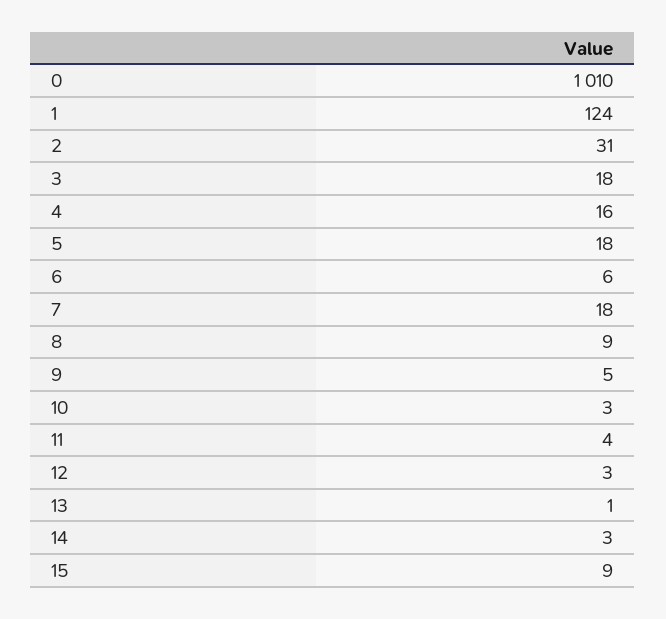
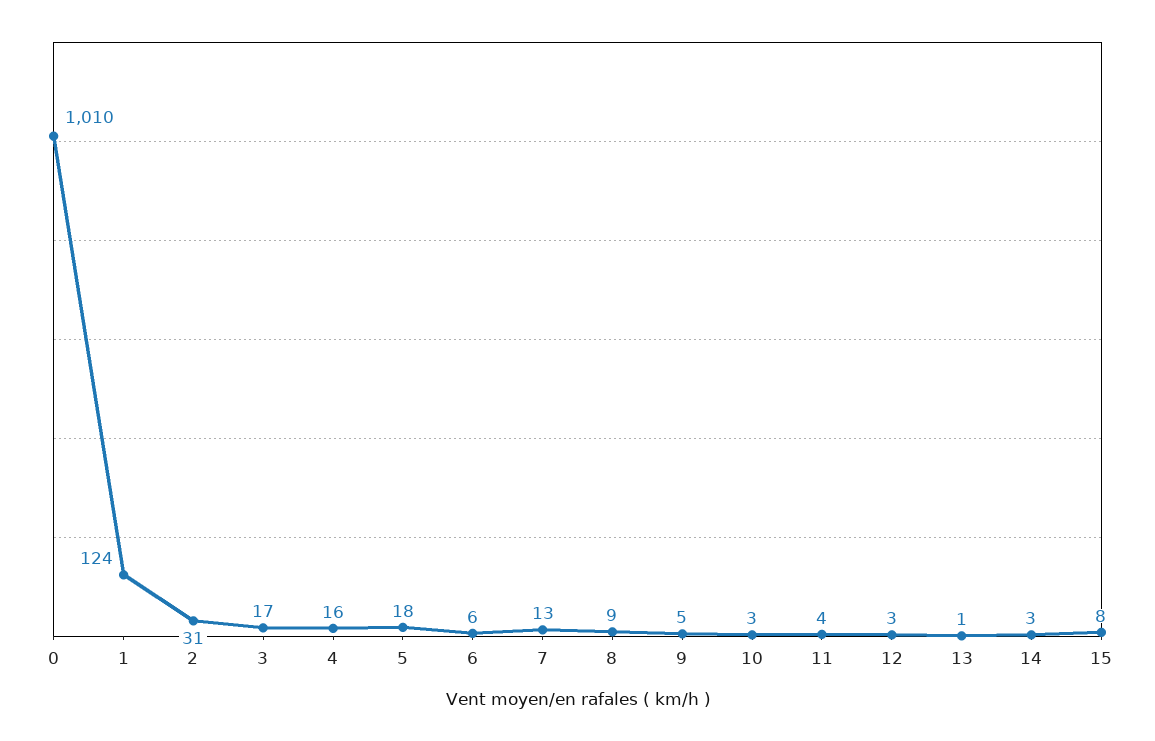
3: 18 -> 17
7: 18 -> 13
15: 9 -> 8

